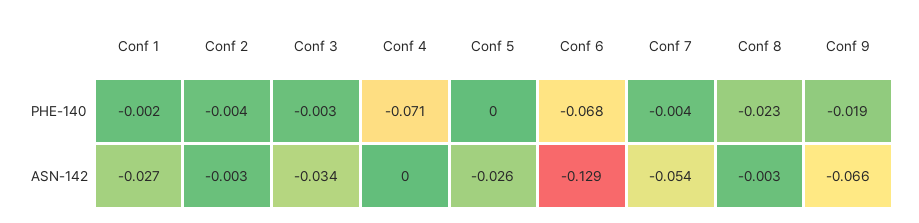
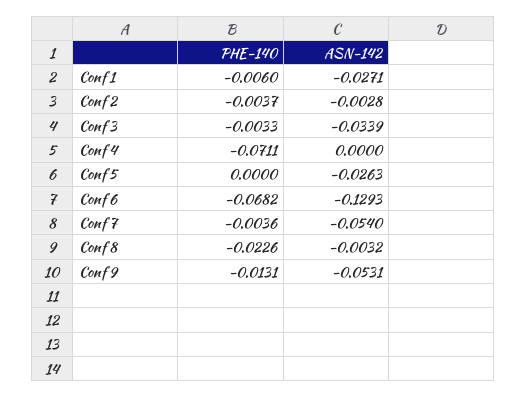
Conf 1, PHE-140: -0.002 -> -0.006
Conf 9, PHE-140: -0.019 -> -0.0131
Conf 9, ASN-142: -0.066 -> -0.0531

